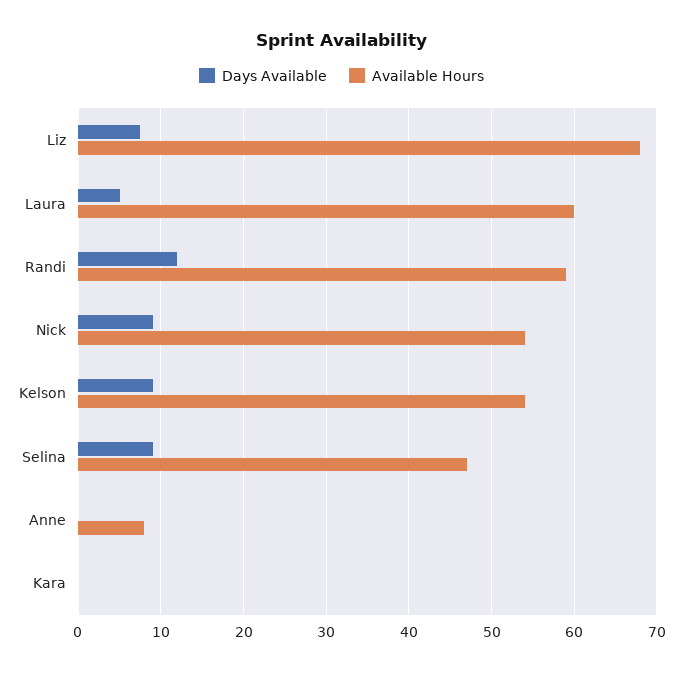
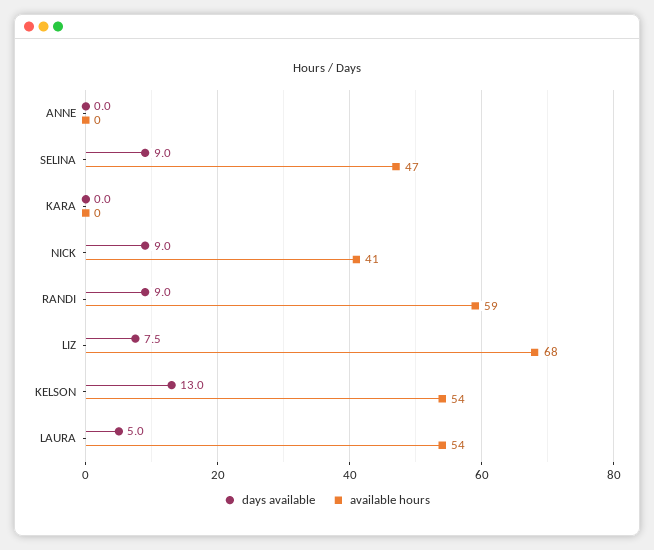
Available Hours, Laura: 60 -> 54
Days Available, Randi: 12 -> 9
Available Hours, Nick: 54 -> 41
Days Available, Kelson: 9 -> 13
Available Hours, Anne: 8 -> 0

